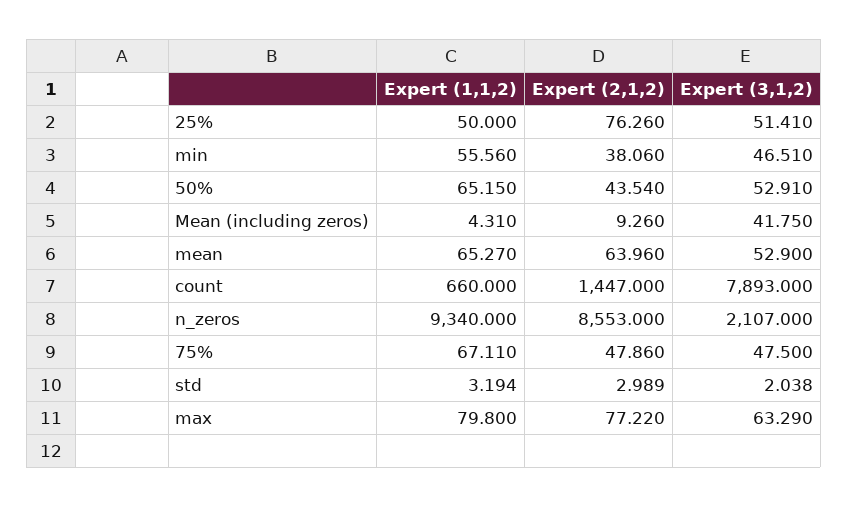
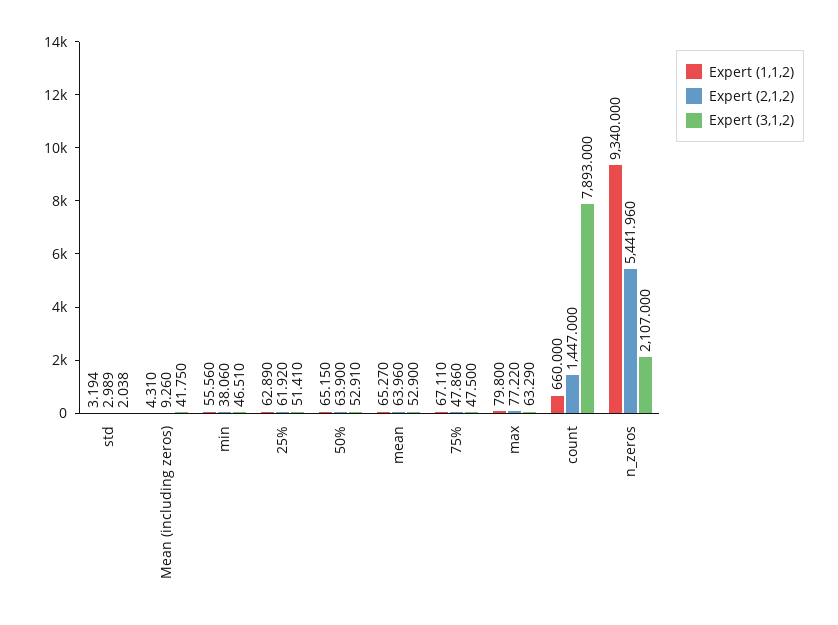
Expert (1,1,2), 25%: 50 -> 62.89
Expert (2,1,2), 25%: 76.26 -> 61.92
Expert (2,1,2), 50%: 43.54 -> 63.9
Expert (2,1,2), n_zeros: 8553 -> 5441.96

